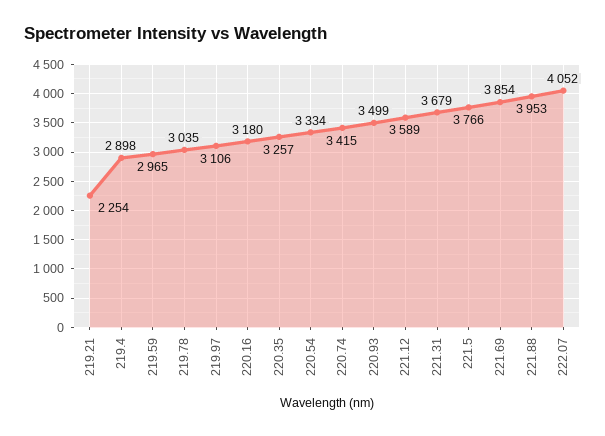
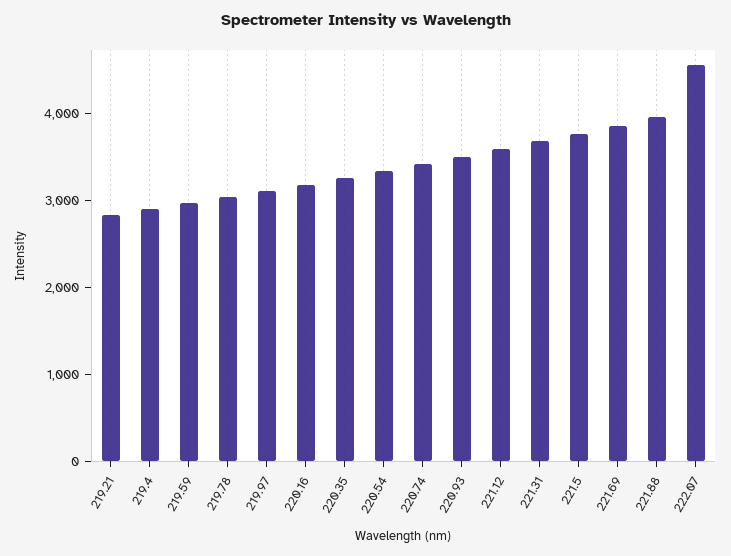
219.21: 2254 -> 2800
222.07: 4052 -> 4600

